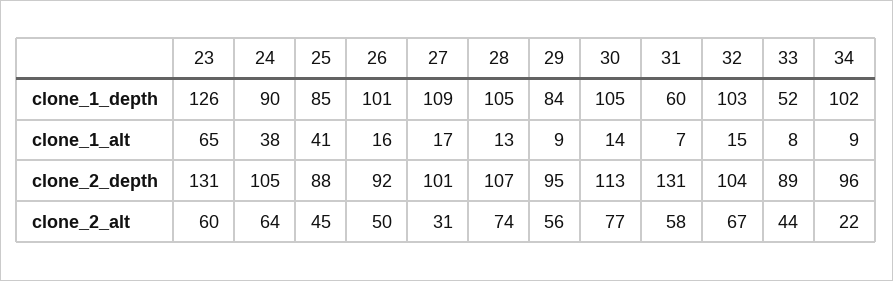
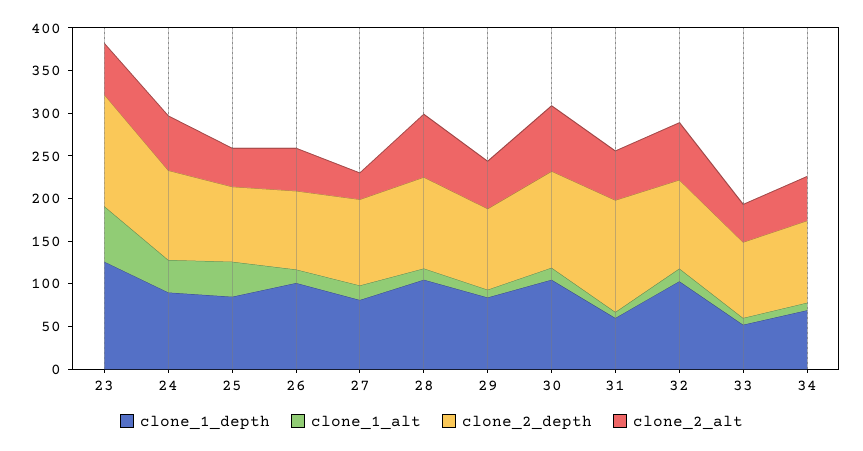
clone_1_depth, 27: 109 -> 80
clone_1_depth, 34: 102 -> 70
clone_2_alt, 34: 22 -> 50

